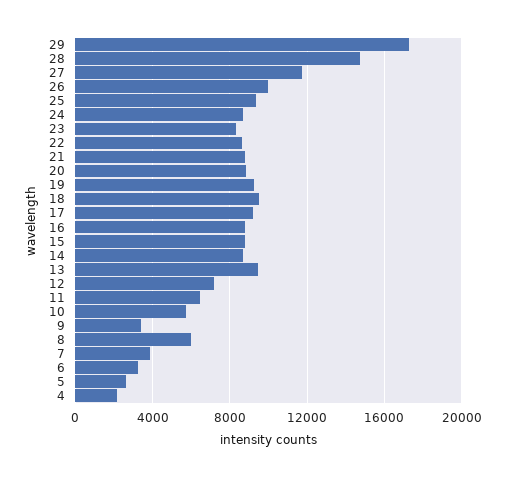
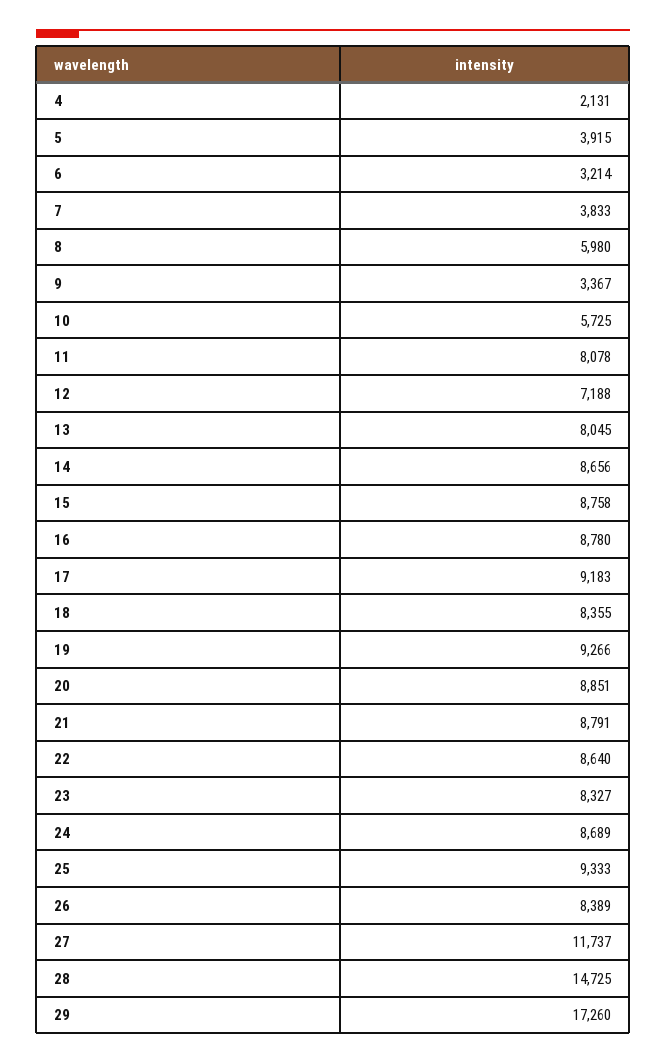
26: 10000 -> 8389
18: 9500 -> 8355
13: 9500 -> 8045
11: 6500 -> 8078
5: 2500 -> 3915

